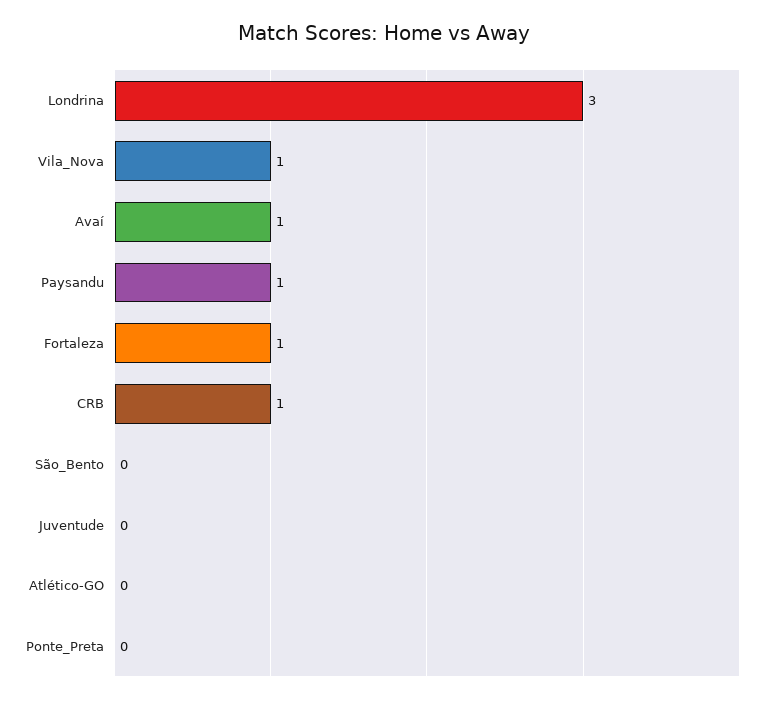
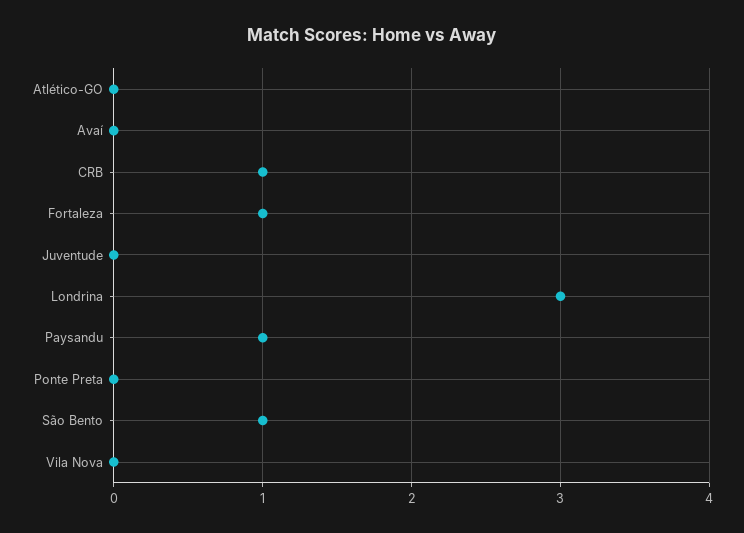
Vila_Nova: 1 -> 0
Avaí: 1 -> 0
São_Bento: 0 -> 1

